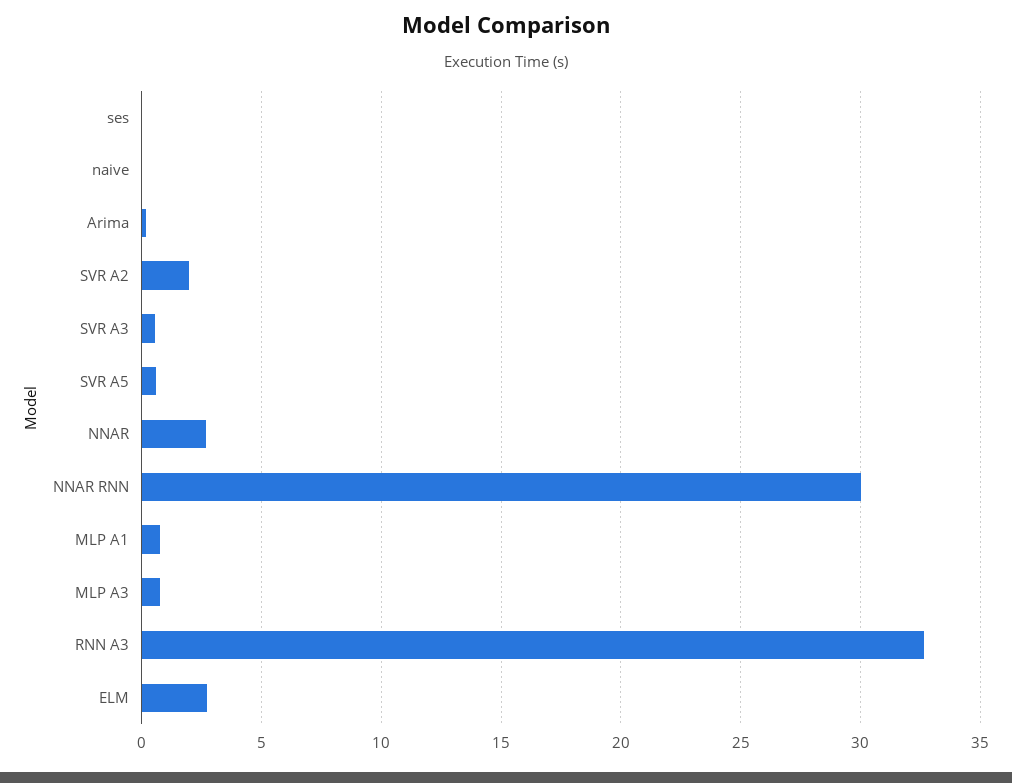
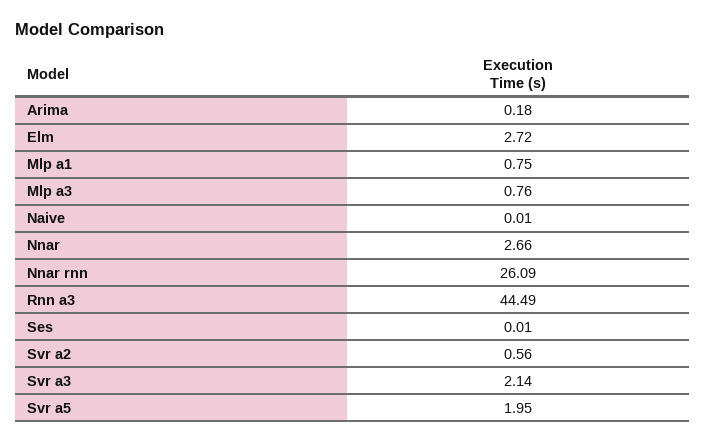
SVR A2: 2 -> 0.56
SVR A3: 0.5 -> 2.14
SVR A5: 0.5 -> 1.95
NNAR RNN: 30 -> 26.09
RNN A3: 32.5 -> 44.49

